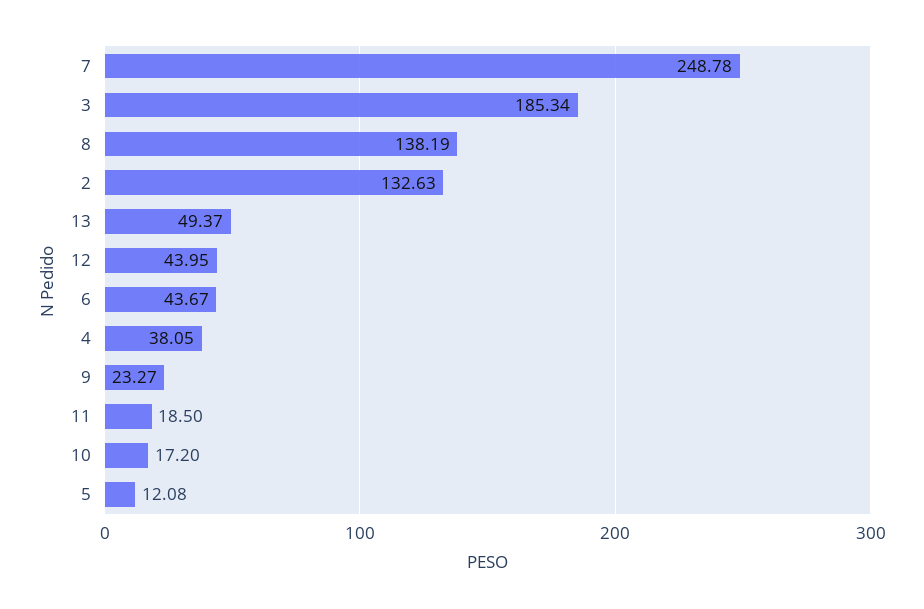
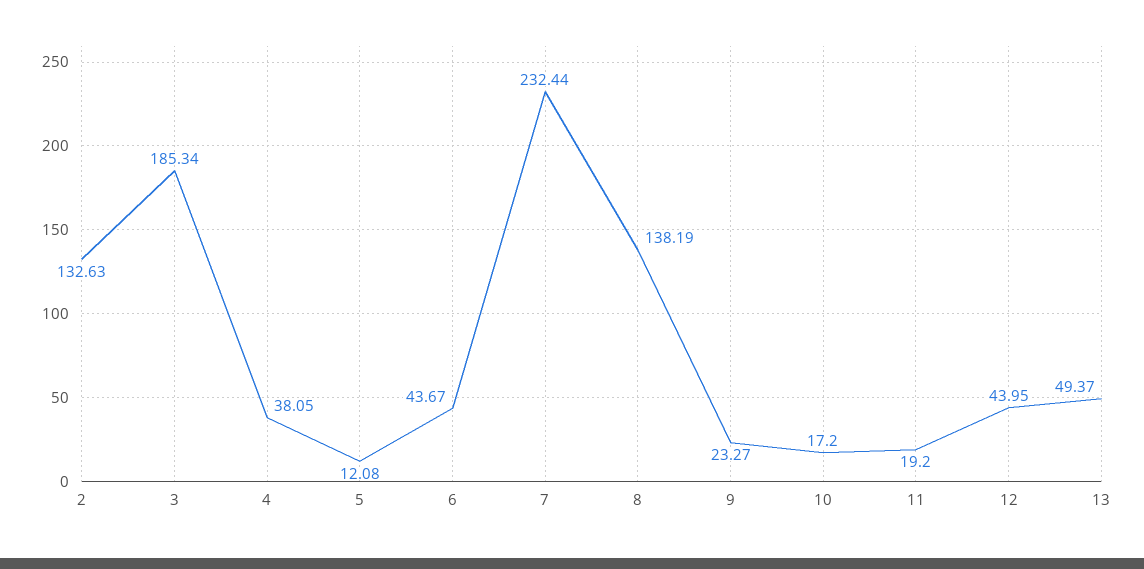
7: 248.78 -> 232.44
11: 18.5 -> 19.2

